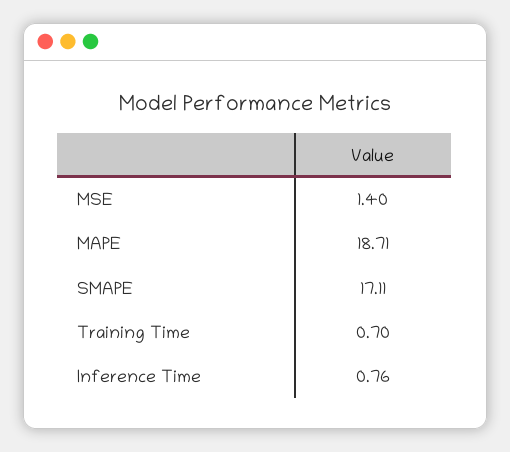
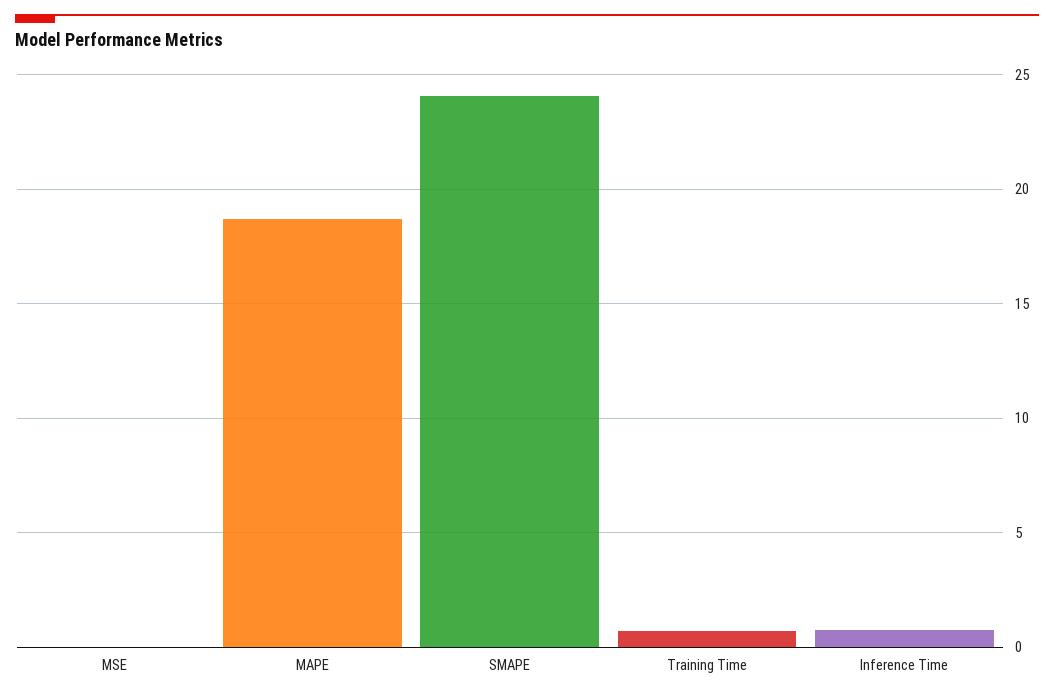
MSE: 1.4 -> 0
SMAPE: 17.11 -> 24

